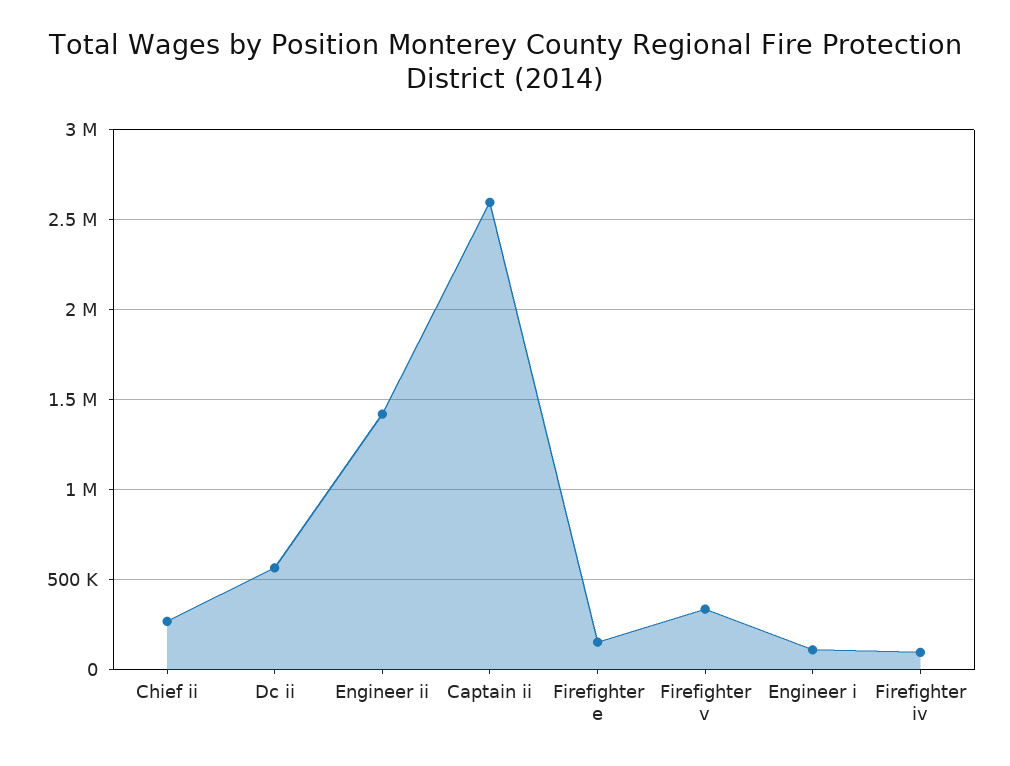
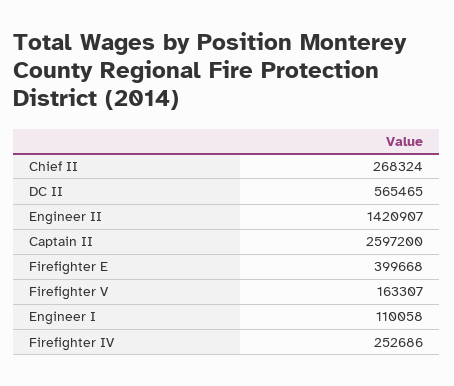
Firefighter e: 150000 -> 399668
Firefighter v: 350000 -> 163307
Firefighter iv: 100000 -> 252686

